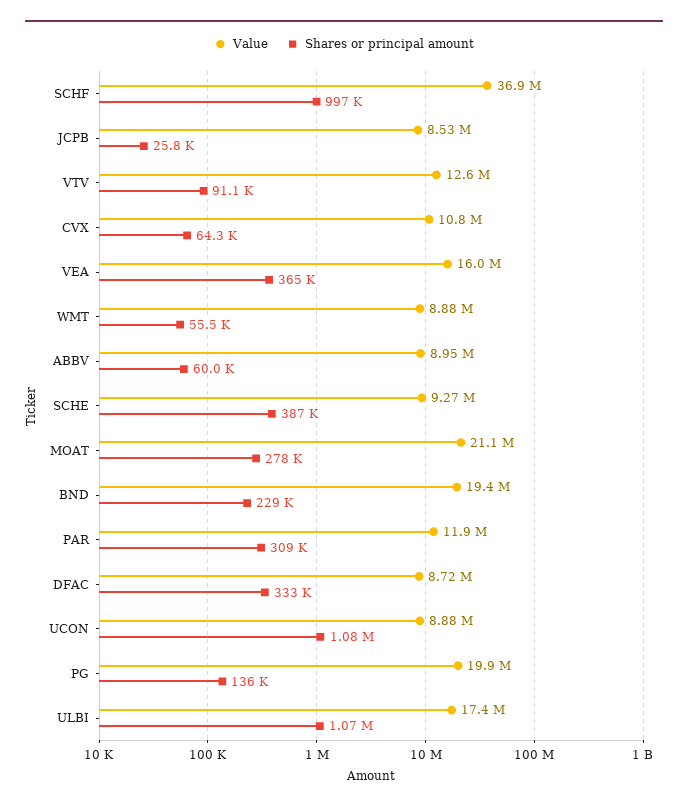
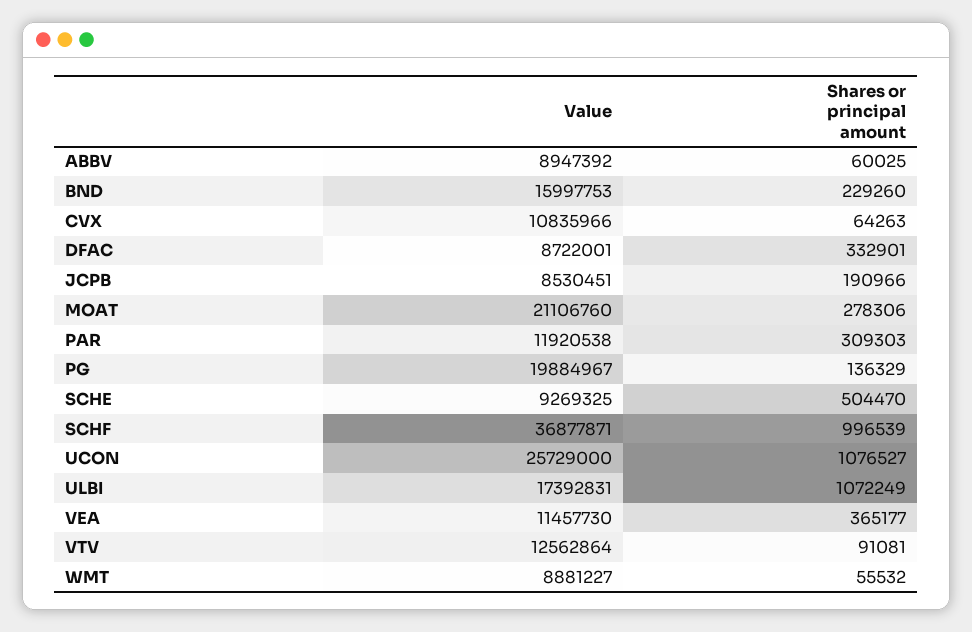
Shares or principal amount, JCPB: 25800 -> 190966
Value, VEA: 16000000 -> 11457730
Shares or principal amount, SCHE: 387000 -> 504470
Value, BND: 19400000 -> 15997753
Value, UCON: 8880000 -> 25729000

